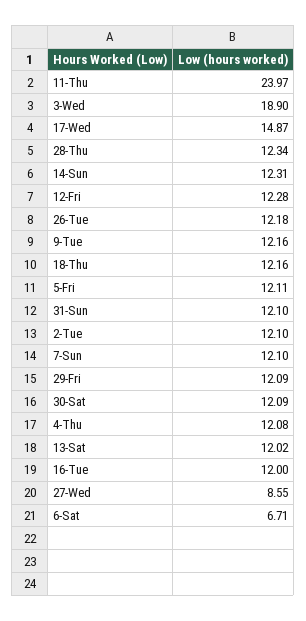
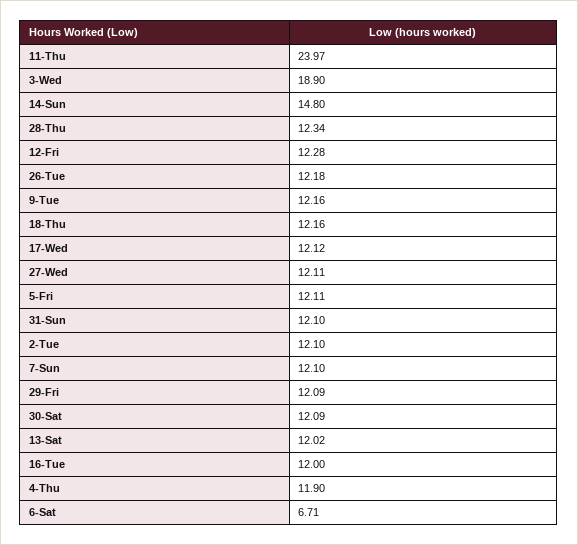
17-Wed: 14.87 -> 12.12
14-Sun: 12.31 -> 14.8
4-Thu: 12.08 -> 11.9
27-Wed: 8.55 -> 12.11

